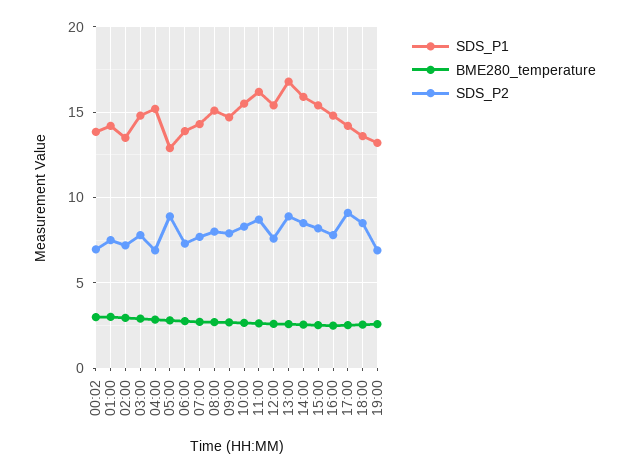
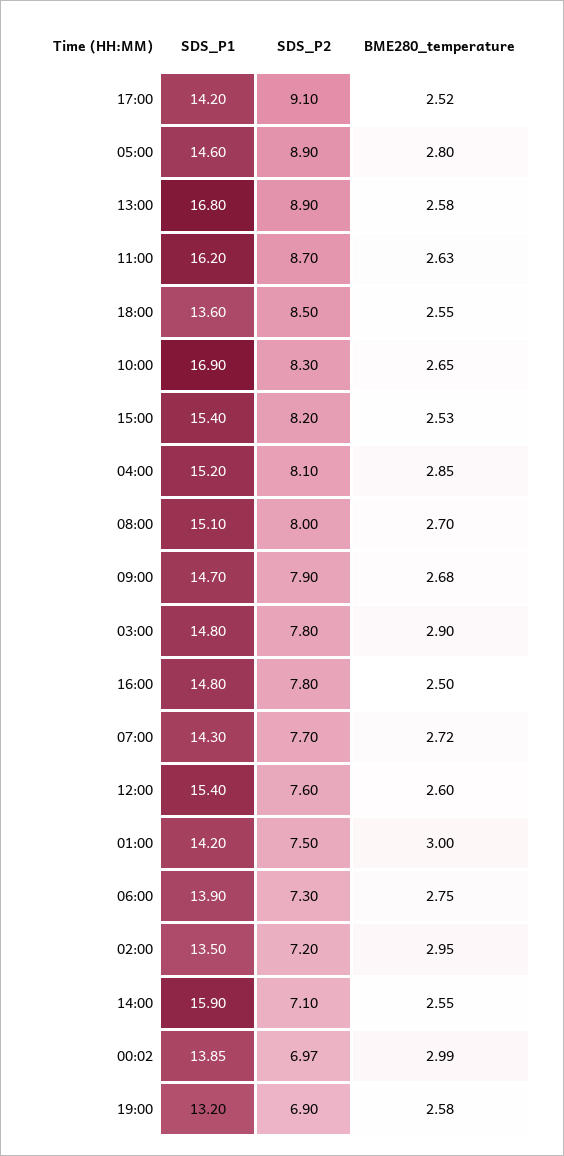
SDS_P2, 04:00: 7 -> 8.1
SDS_P1, 05:00: 13 -> 14.6
SDS_P1, 10:00: 15.5 -> 16.9
SDS_P2, 14:00: 8.5 -> 7.1

